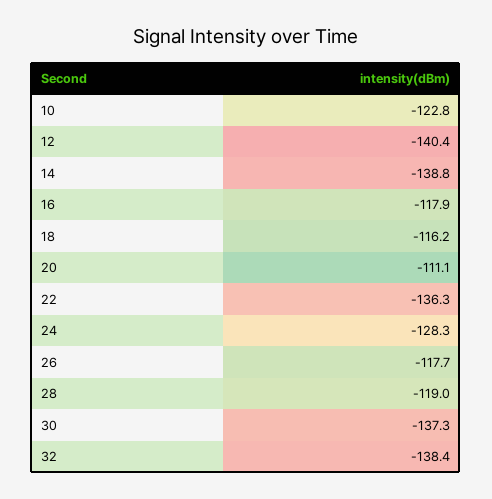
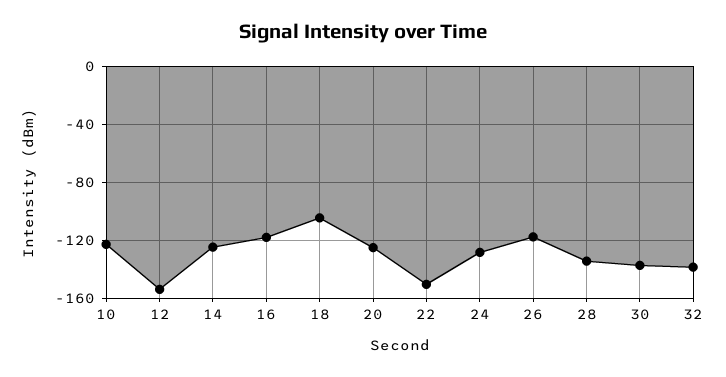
12: -140.4 -> -155
14: -138.8 -> -125
18: -116.2 -> -105
20: -111.1 -> -125
22: -136.3 -> -150
28: -119 -> -135

